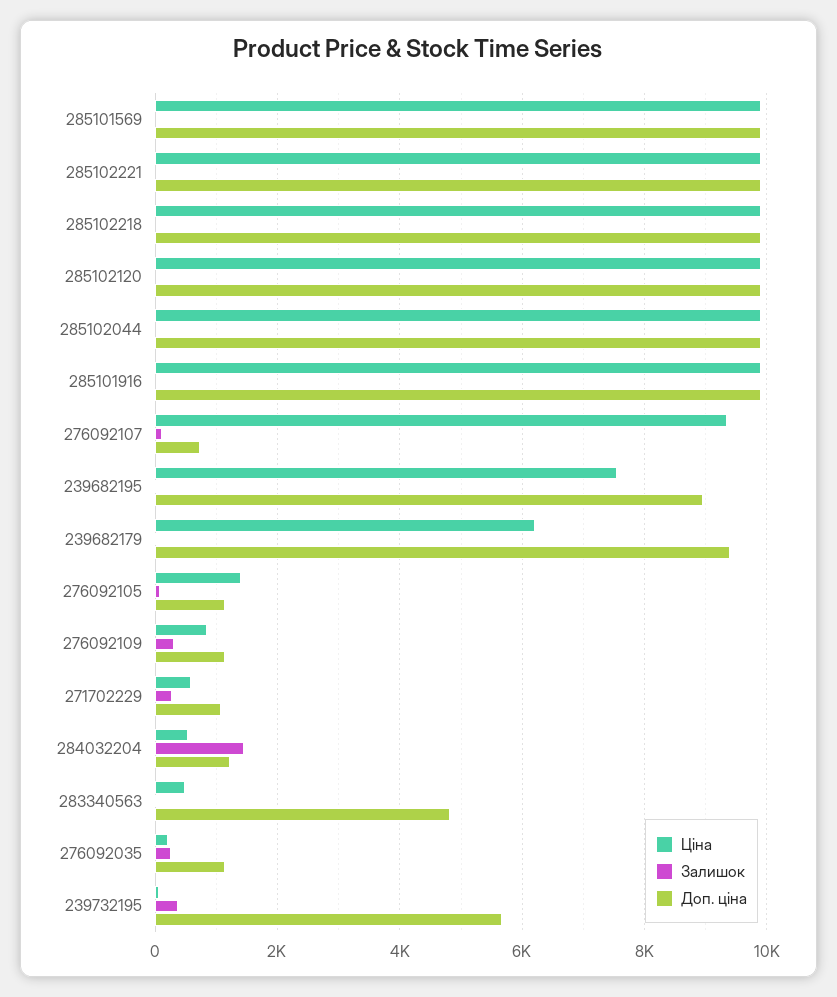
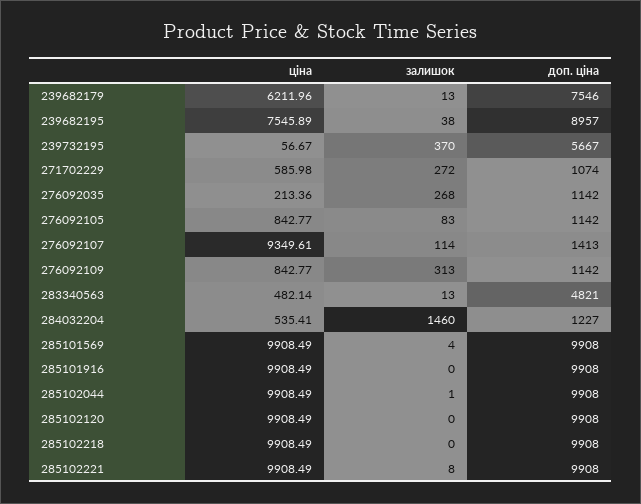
Доп. ціна, 276092107: 800 -> 1413
Доп. ціна, 239682179: 9400 -> 7546
Ціна, 276092105: 1400 -> 842.77

